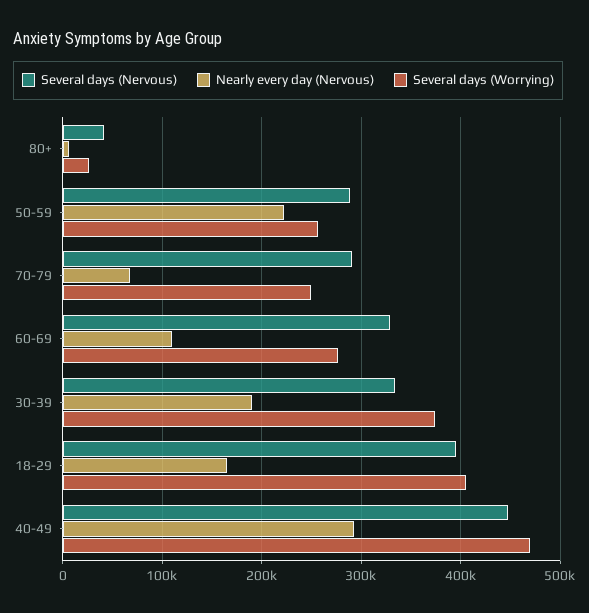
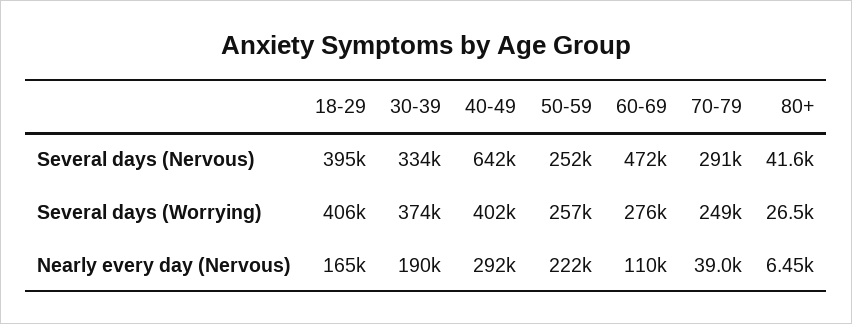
Several days (Nervous), 50-59: 290000 -> 252000
Nearly every day (Nervous), 70-79: 70000 -> 39000
Several days (Nervous), 60-69: 330000 -> 472000
Several days (Nervous), 40-49: 450000 -> 642000
Several days (Worrying), 40-49: 470000 -> 402000

